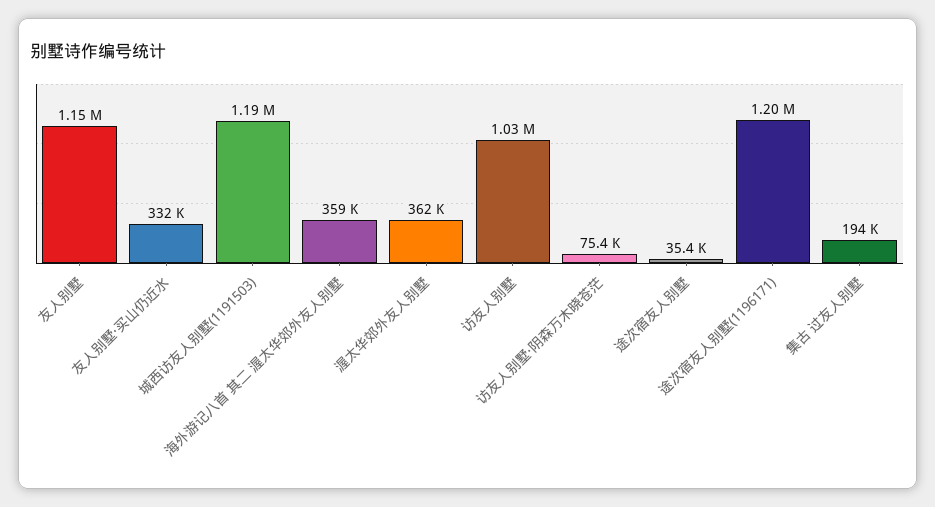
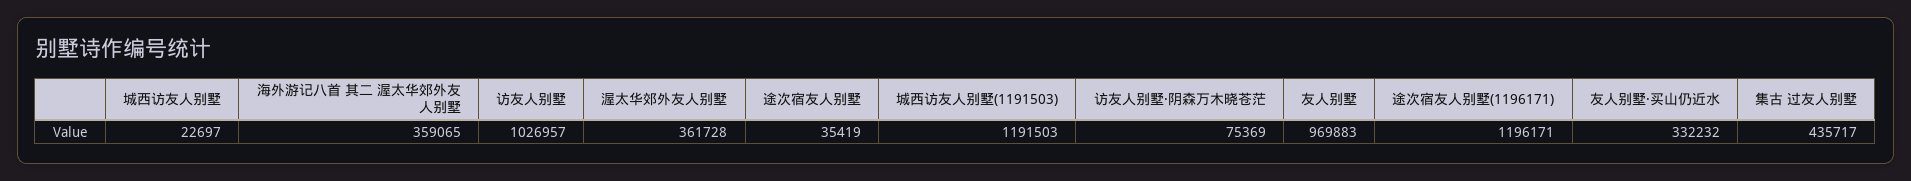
友人别墅: 1150000 -> 969883
集古 过友人别墅: 194000 -> 435717
城西访友人别墅: none -> 22697

